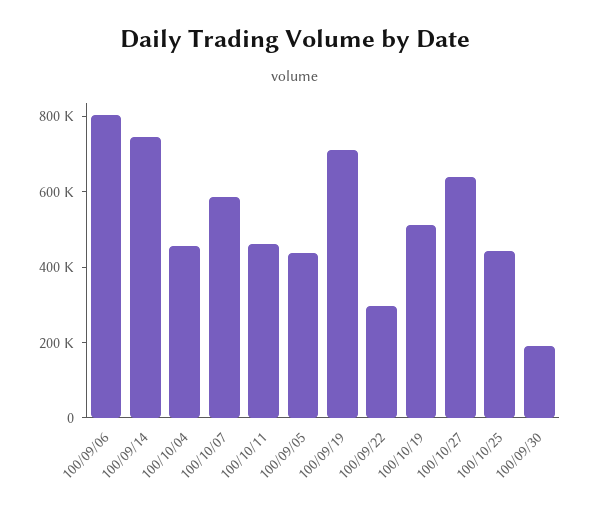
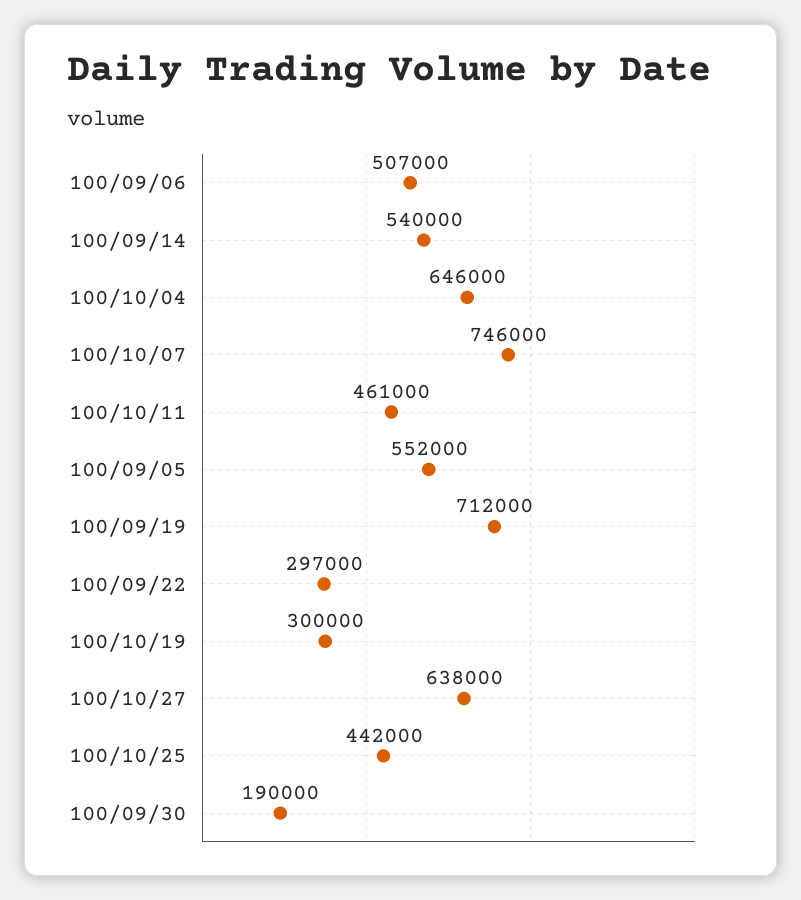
100/09/06: 800000 -> 507000
100/09/14: 750000 -> 540000
100/10/04: 450000 -> 646000
100/10/07: 600000 -> 746000
100/09/05: 450000 -> 552000
100/10/19: 500000 -> 300000

